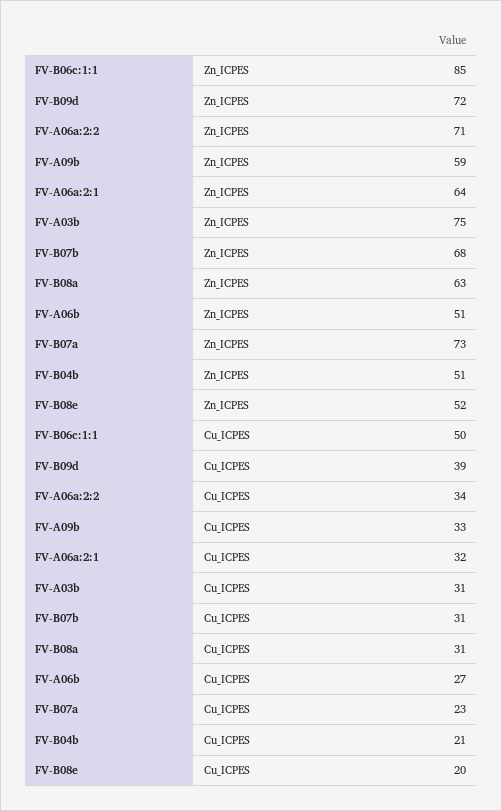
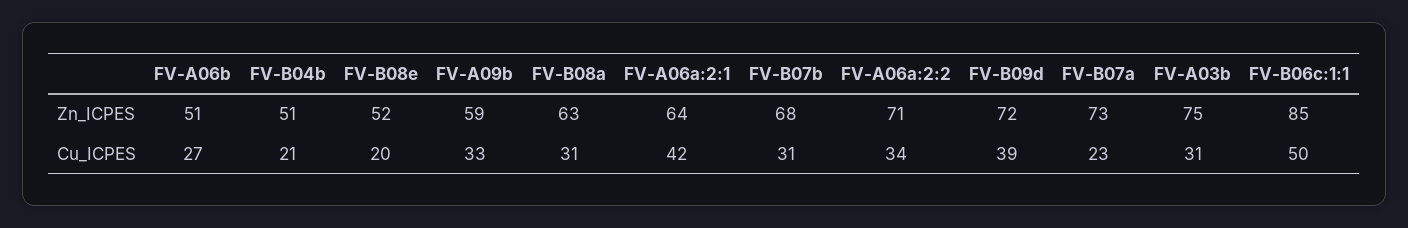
FV-A06a:2:1, Cu_ICPES: 32 -> 42

